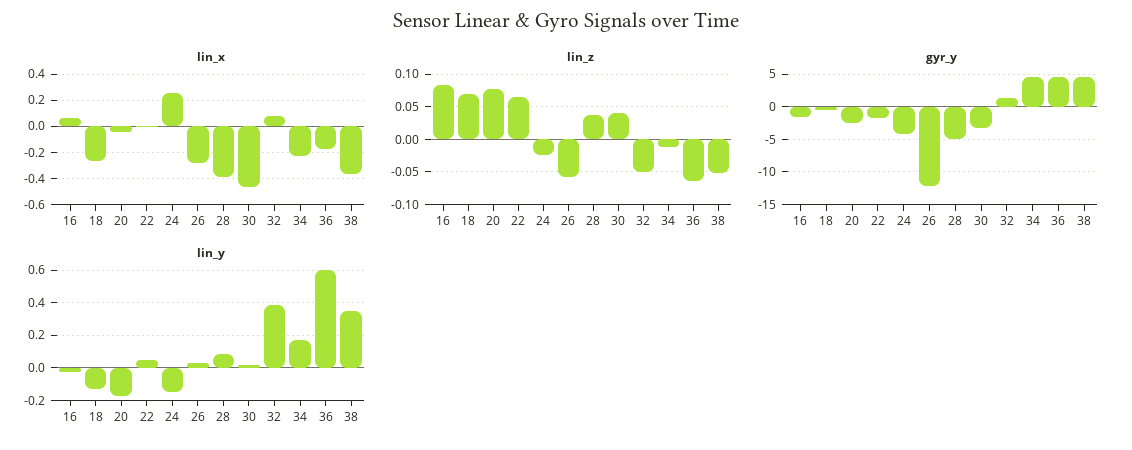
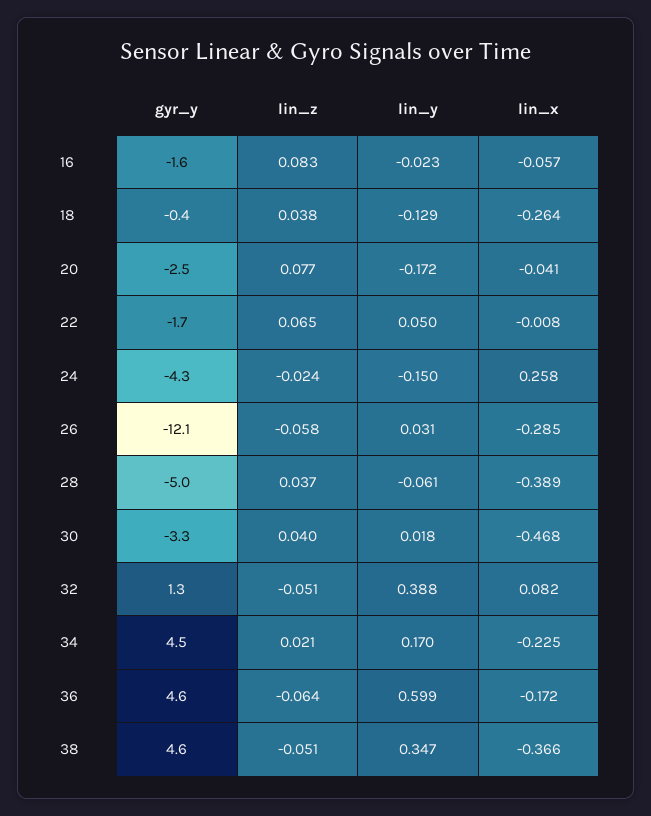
lin_x, 16: 0.05 -> -0.057
lin_z, 18: 0.07 -> 0.038
lin_z, 34: -0.01 -> 0.021
lin_y, 28: 0.1 -> -0.061

